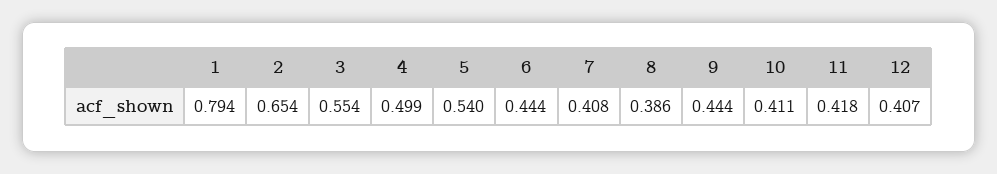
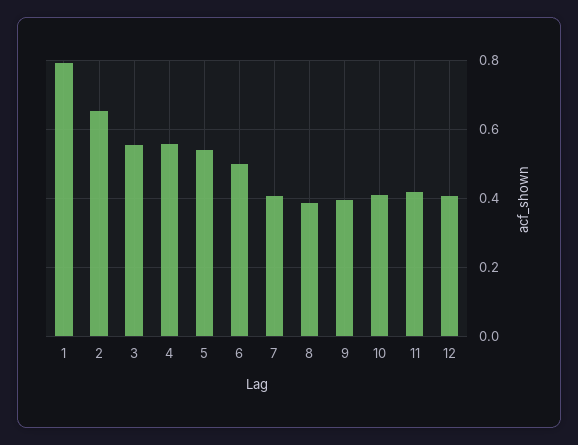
4: 0.499 -> 0.56
6: 0.444 -> 0.5
9: 0.444 -> 0.4

